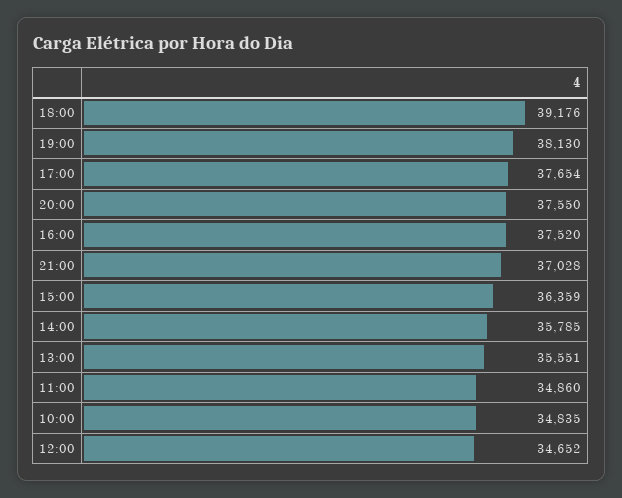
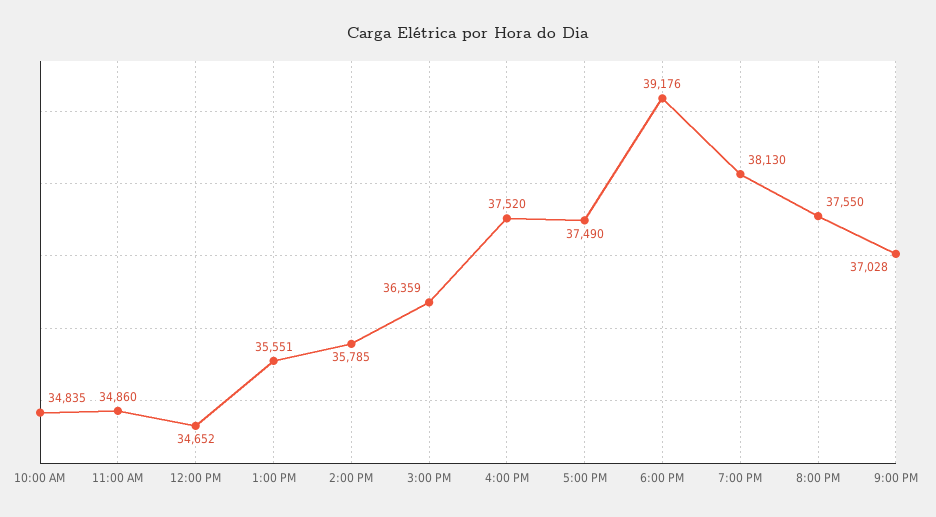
17:00: 37654 -> 37490

